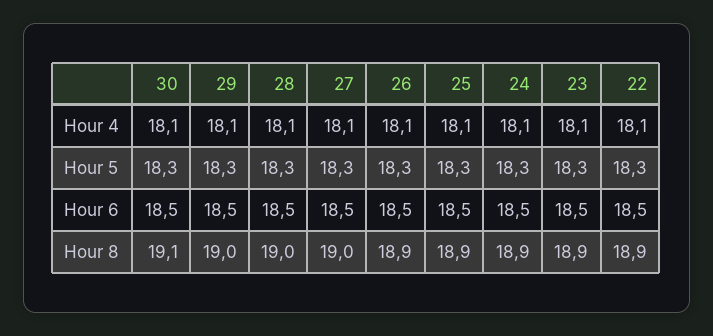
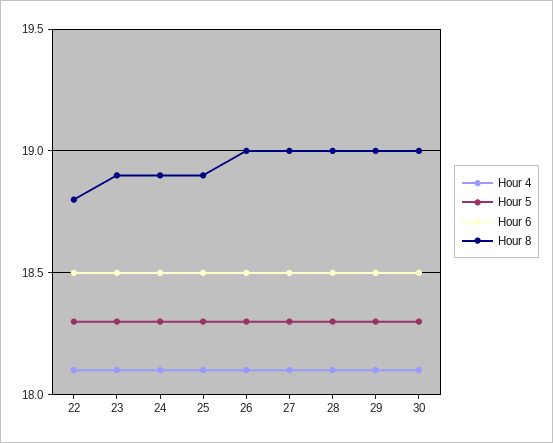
Hour 8, 30: 19.1 -> 19
Hour 8, 26: 18.9 -> 19
Hour 8, 22: 18.9 -> 18.8

